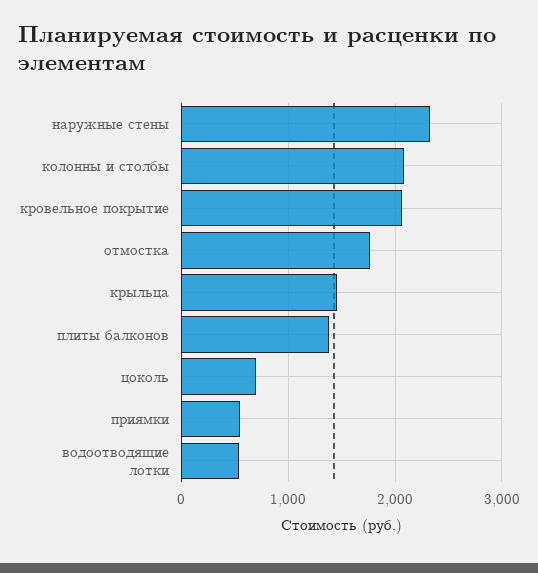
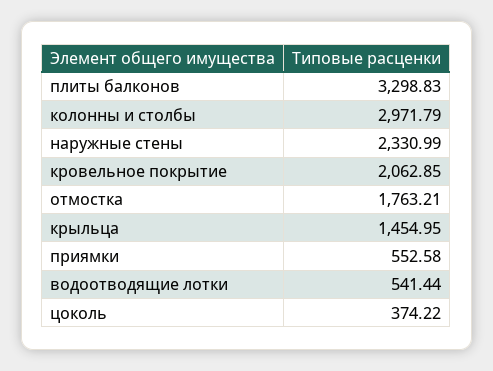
колонны и столбы: 2100 -> 2971.79
плиты балконов: 1400 -> 3298.83
цоколь: 700 -> 374.22

